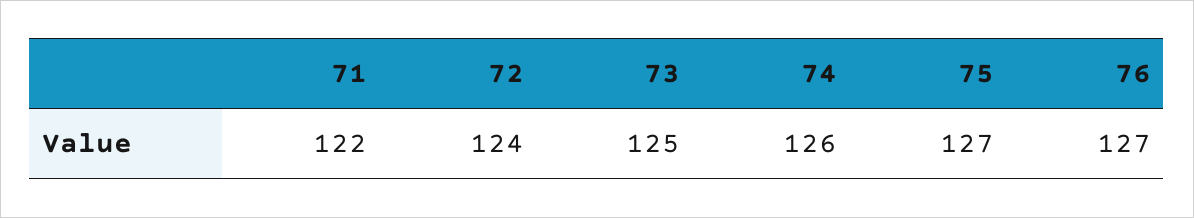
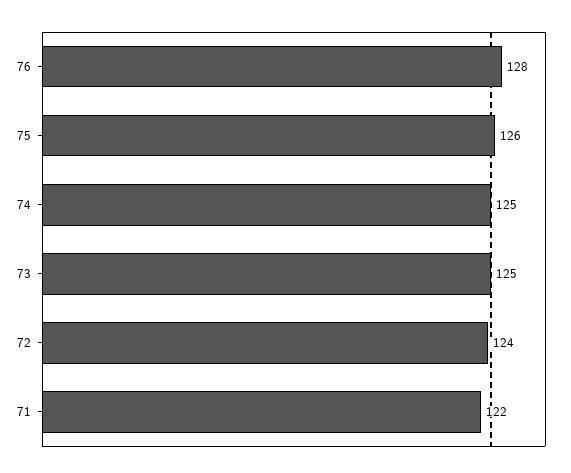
74: 126 -> 125
75: 127 -> 126
76: 127 -> 128

